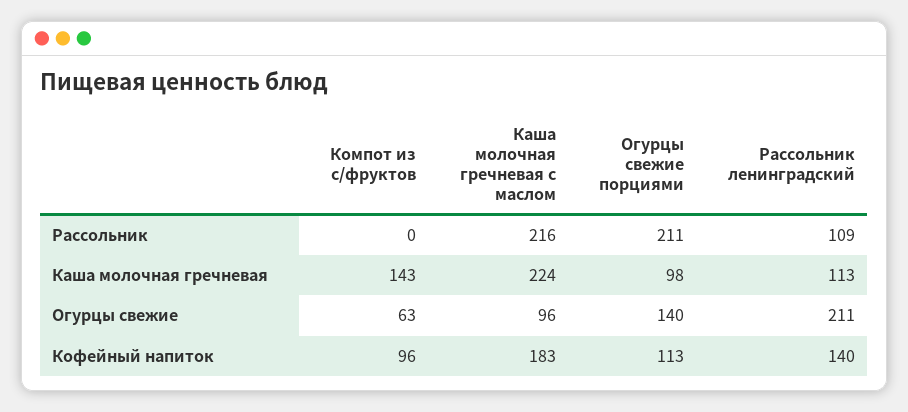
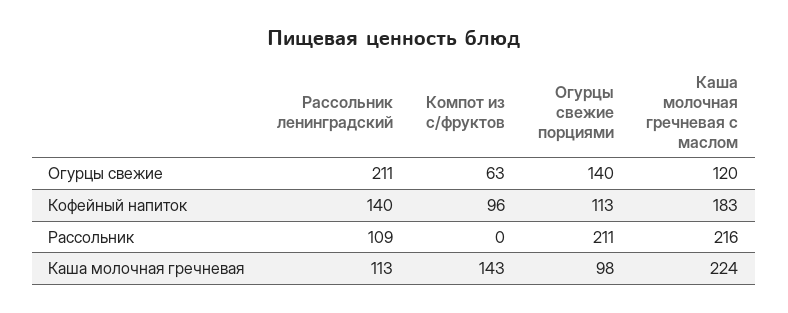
Каша молочная гречневая с маслом, Огурцы свежие: 96 -> 120

